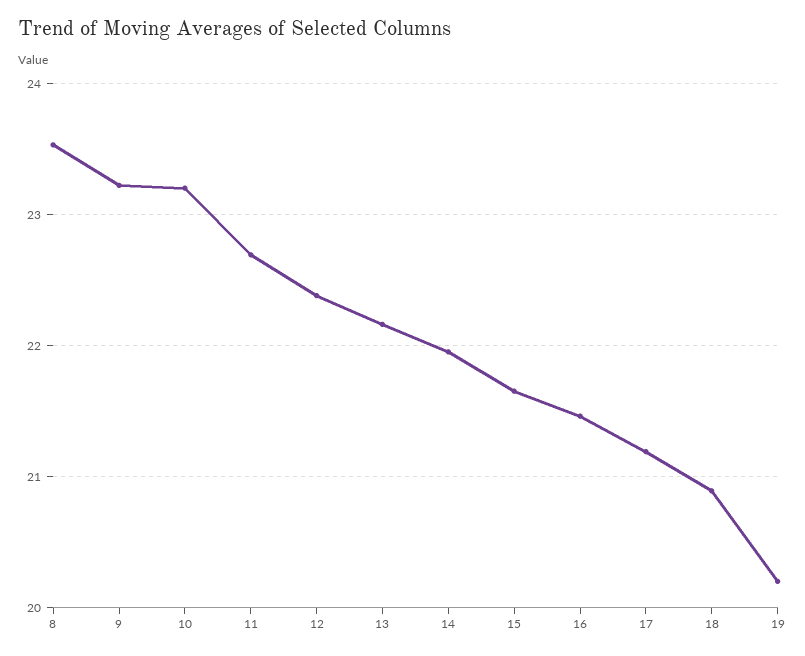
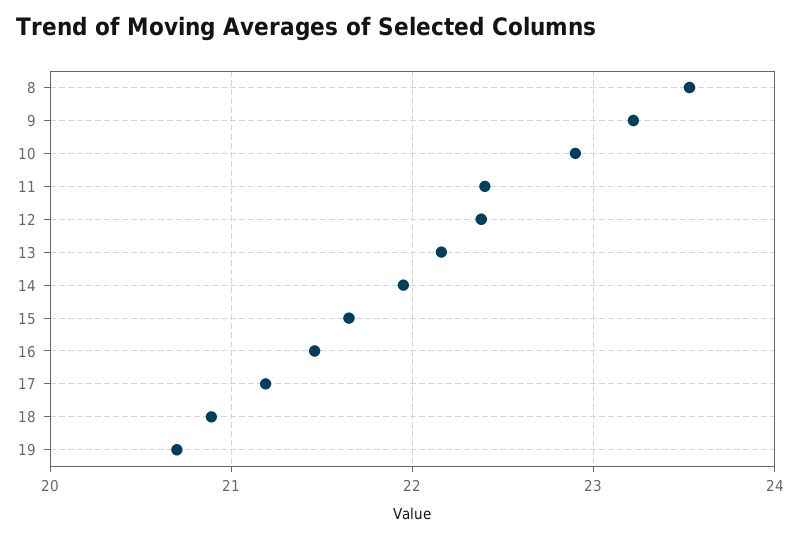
10: 23.2 -> 22.9
11: 22.7 -> 22.4
19: 20.2 -> 20.7

